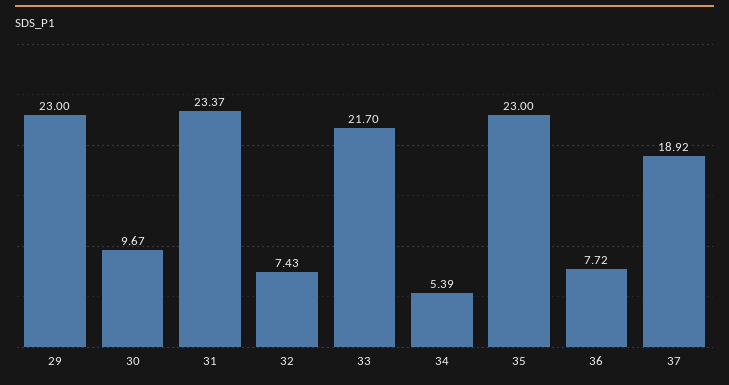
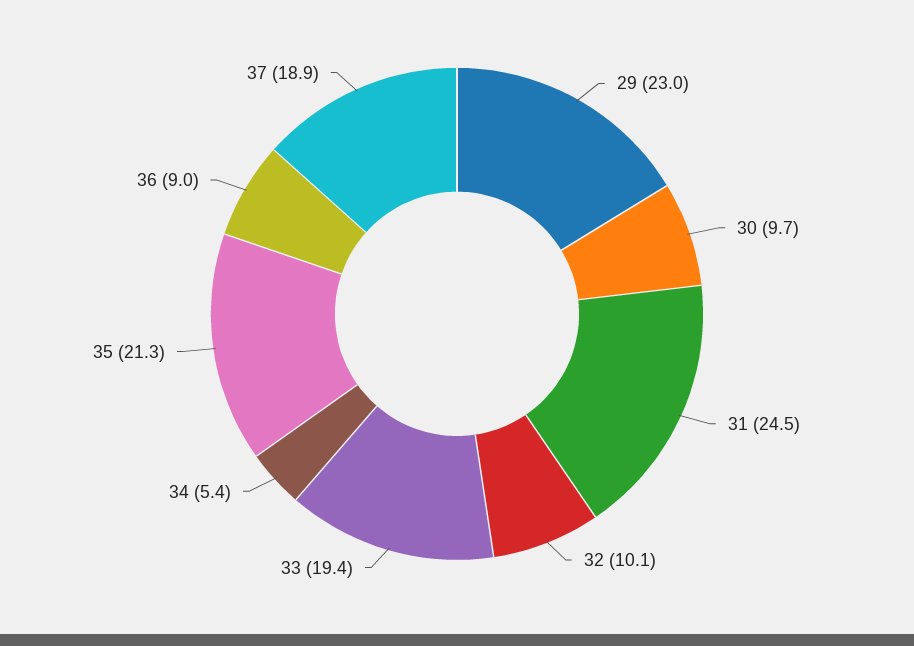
31: 23.37 -> 24.5
32: 7.43 -> 10.1
33: 21.7 -> 19.4
35: 23 -> 21.3
36: 7.72 -> 9

